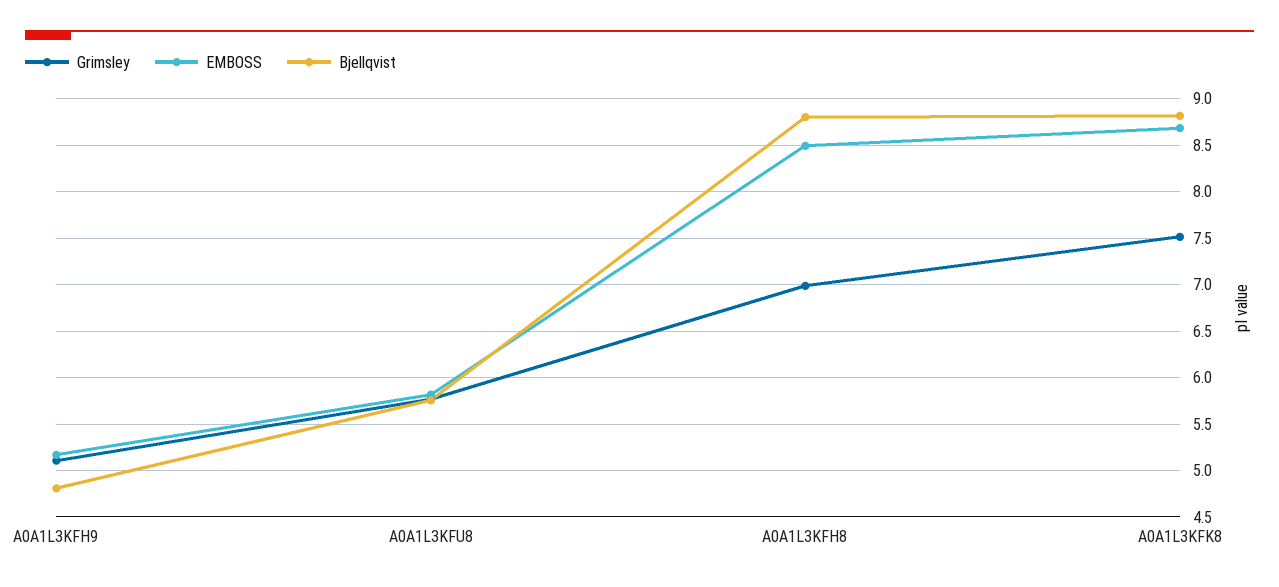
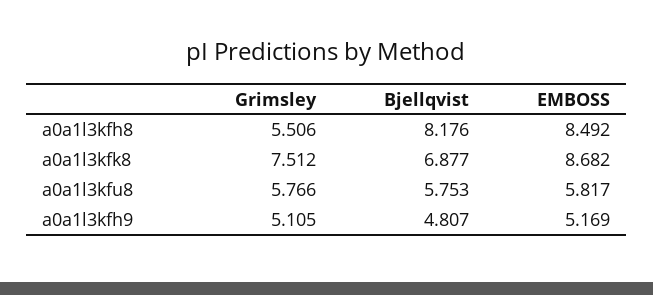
Grimsley, A0A1L3KFH8: 7 -> 5.506
Bjellqvist, A0A1L3KFH8: 8.8 -> 8.176
Bjellqvist, A0A1L3KFK8: 8.8 -> 6.877

